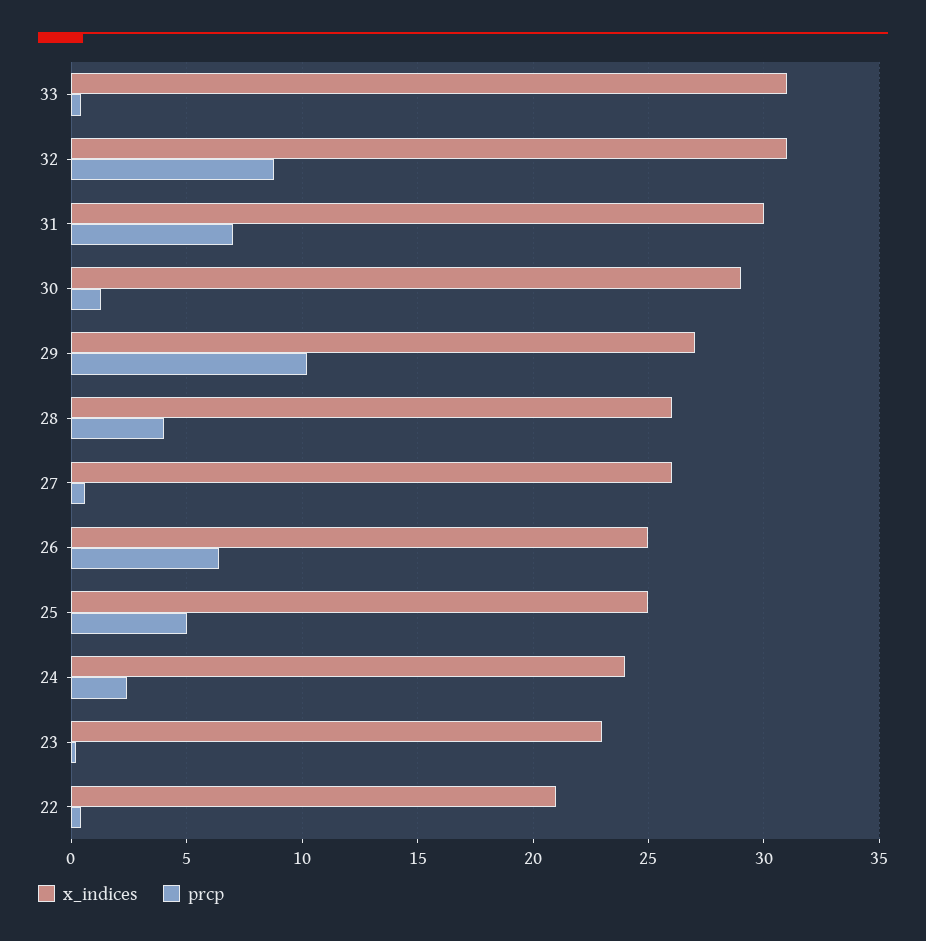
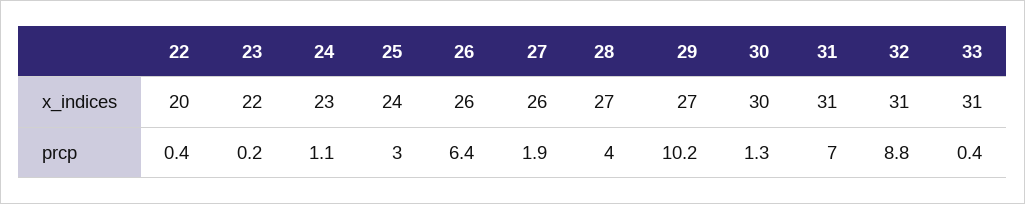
x_indices, 31: 30 -> 31
x_indices, 30: 29 -> 30
x_indices, 28: 26 -> 27
prcp, 27: 0.5 -> 1.9
x_indices, 26: 25 -> 26
x_indices, 25: 25 -> 24
prcp, 25: 5 -> 3
x_indices, 24: 24 -> 23
prcp, 24: 2.5 -> 1.1
x_indices, 23: 23 -> 22
x_indices, 22: 21 -> 20

